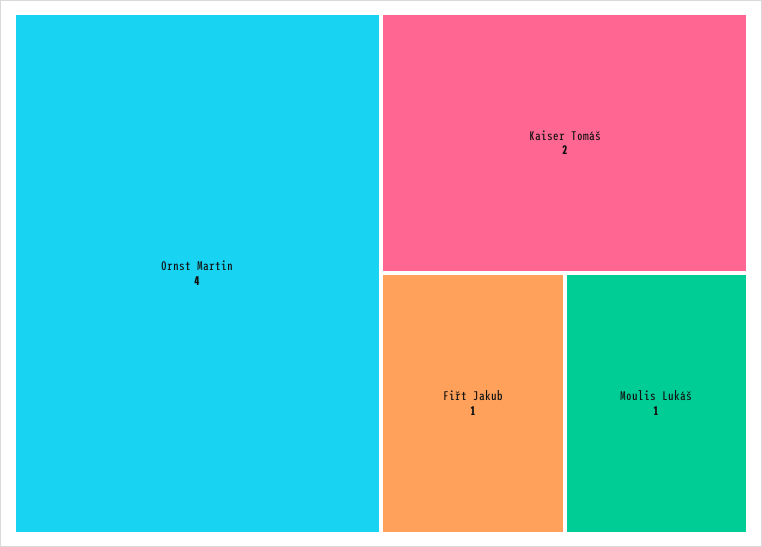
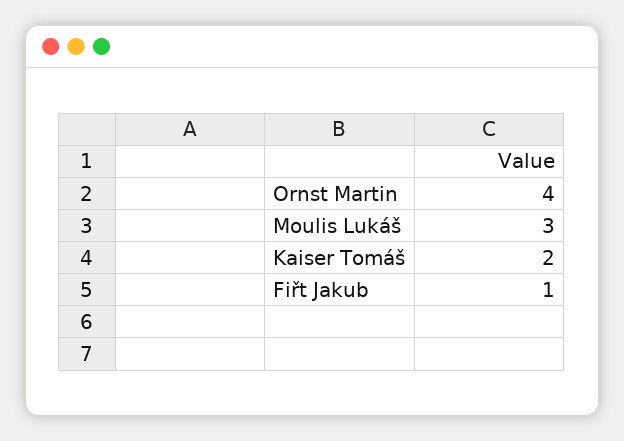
Moulis Lukáš: 1 -> 3

